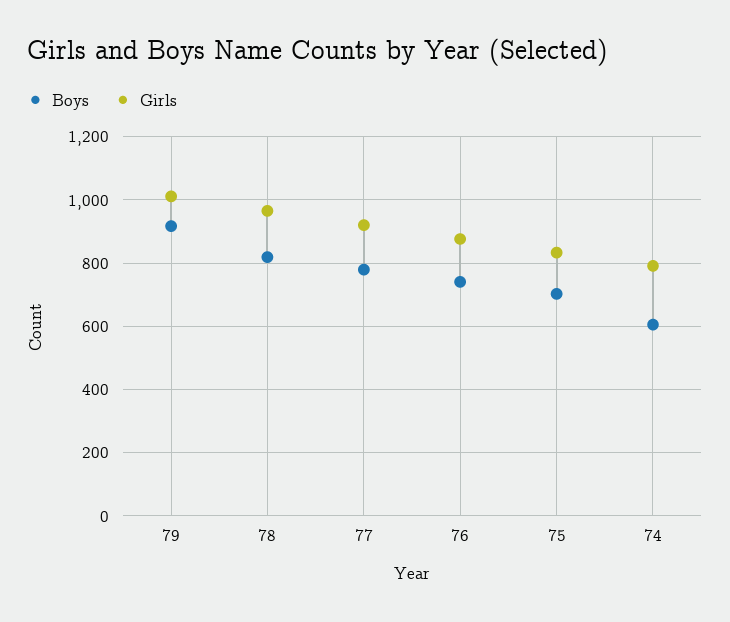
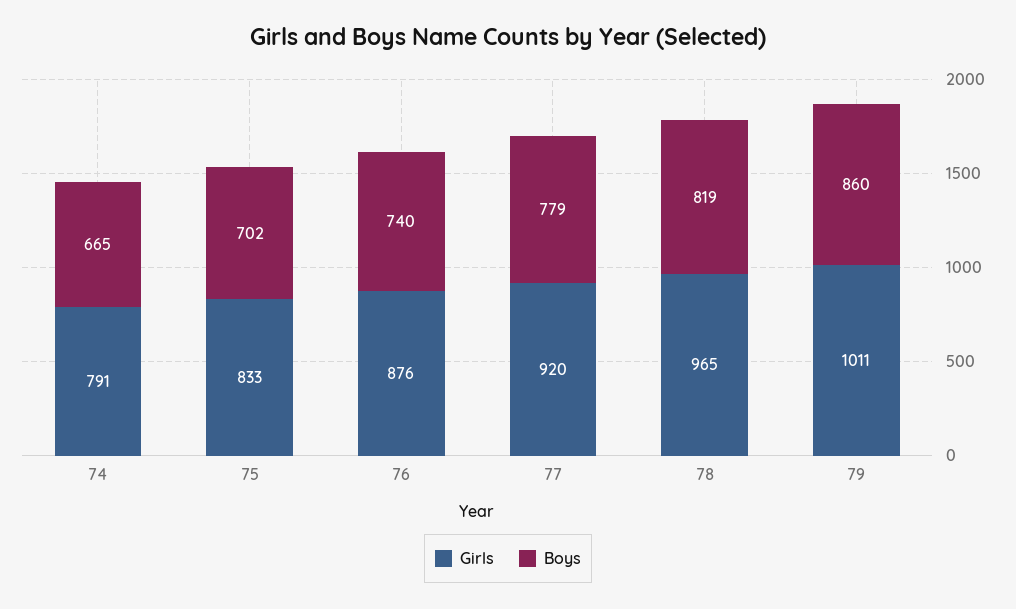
Boys, 79: 920 -> 860
Boys, 74: 600 -> 665

